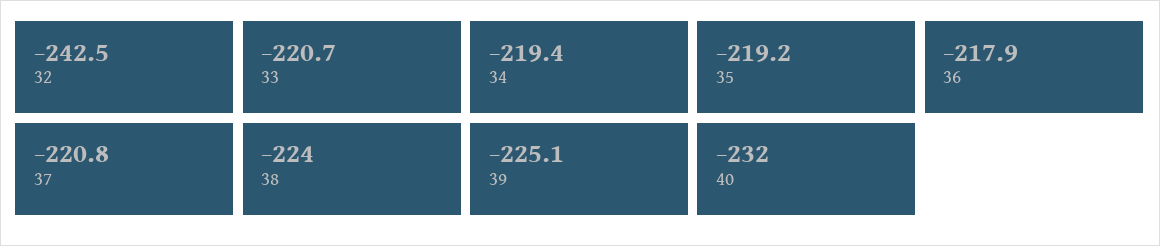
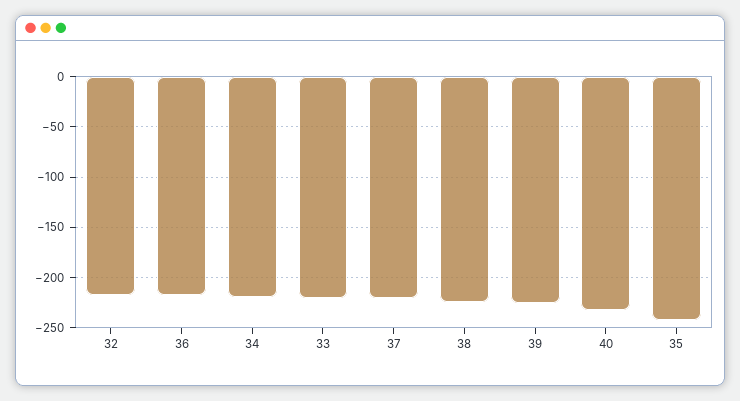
32: -242.5 -> -220
35: -219.2 -> -240

